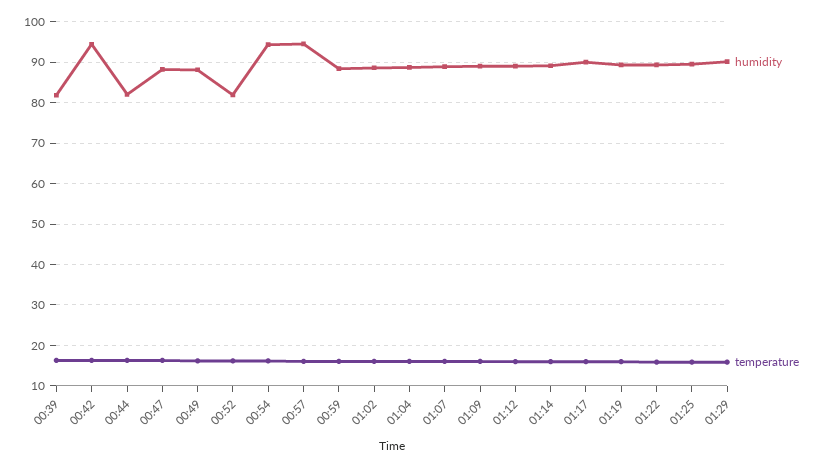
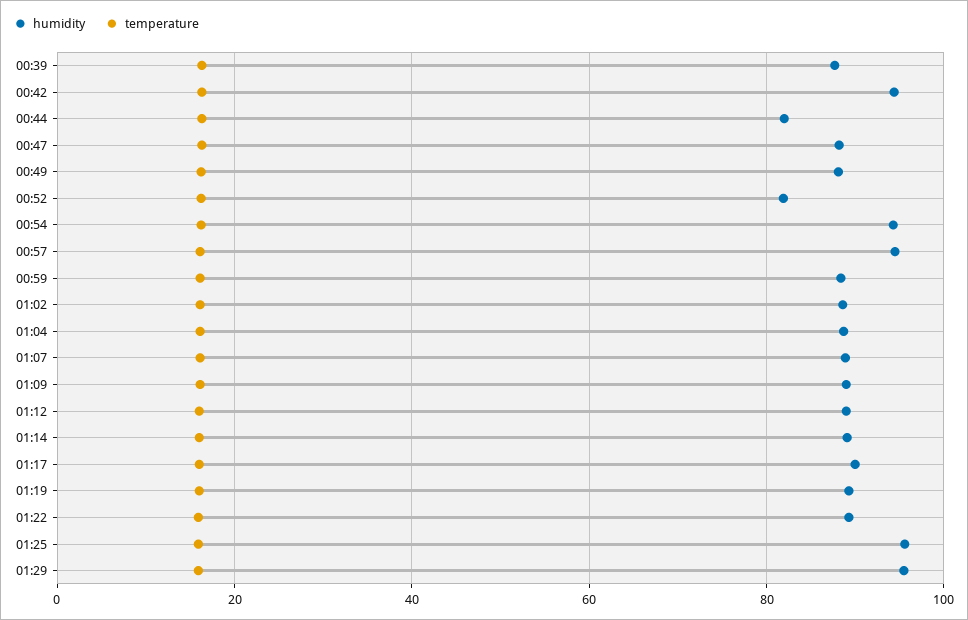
humidity, 00:39: 82 -> 88
humidity, 01:25: 90 -> 96
humidity, 01:29: 90 -> 96

